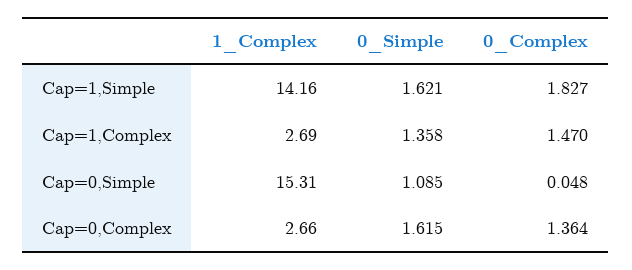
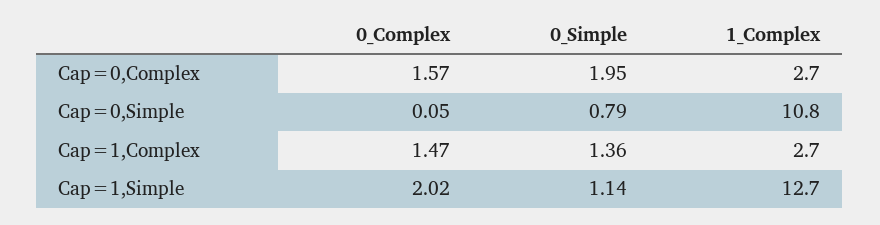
1_Complex, Cap=1,Simple: 14.16 -> 12.7
0_Simple, Cap=1,Simple: 1.621 -> 1.14
0_Complex, Cap=1,Simple: 1.827 -> 2.02
1_Complex, Cap=0,Simple: 15.31 -> 10.8
0_Simple, Cap=0,Simple: 1.085 -> 0.79
0_Simple, Cap=0,Complex: 1.615 -> 1.95
0_Complex, Cap=0,Complex: 1.364 -> 1.57

